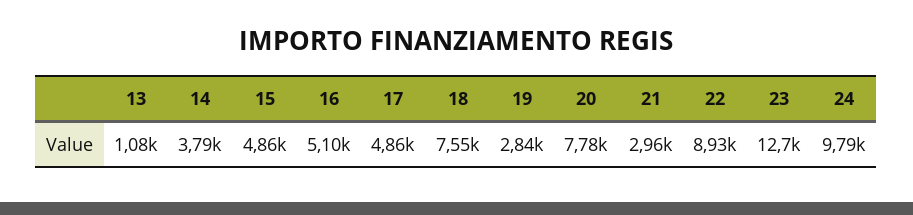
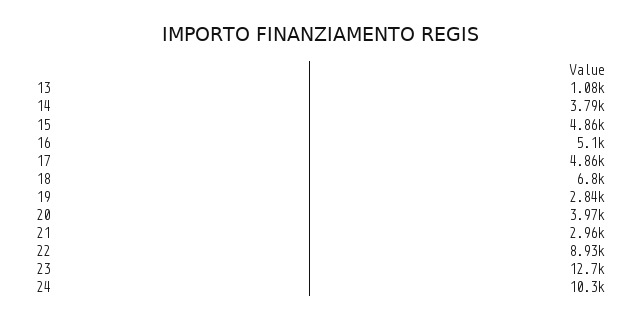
18: 7550 -> 6800
20: 7780 -> 3970
24: 9790 -> 10300

